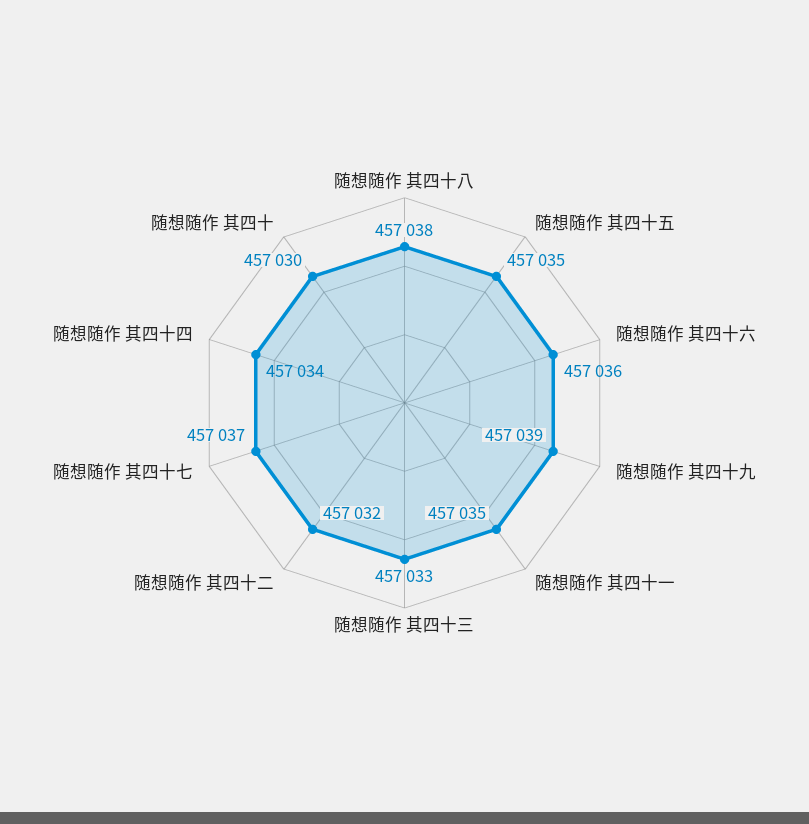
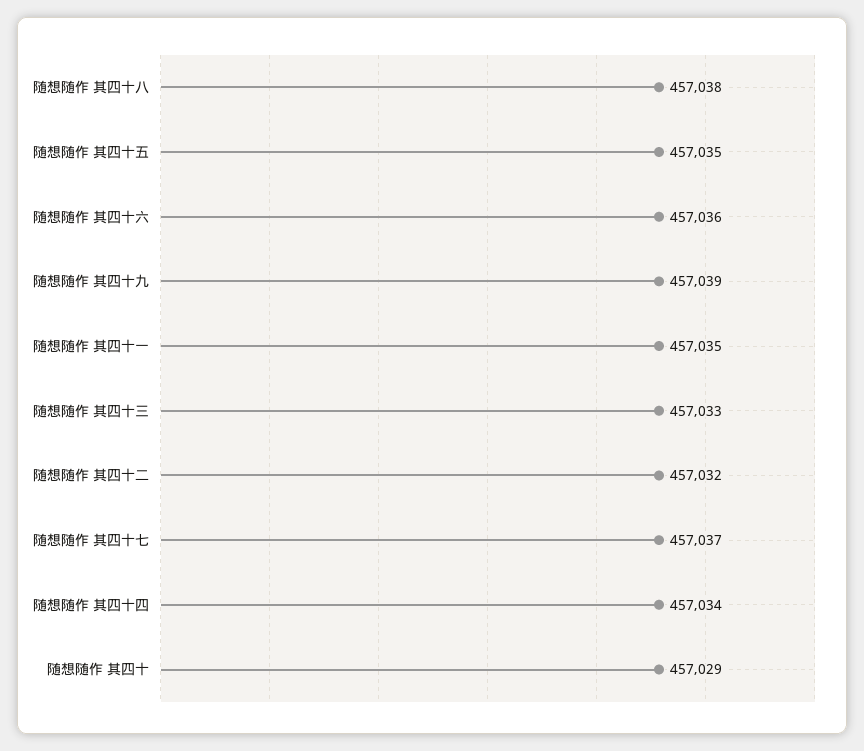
随想随作 其四十: 457030 -> 457029

